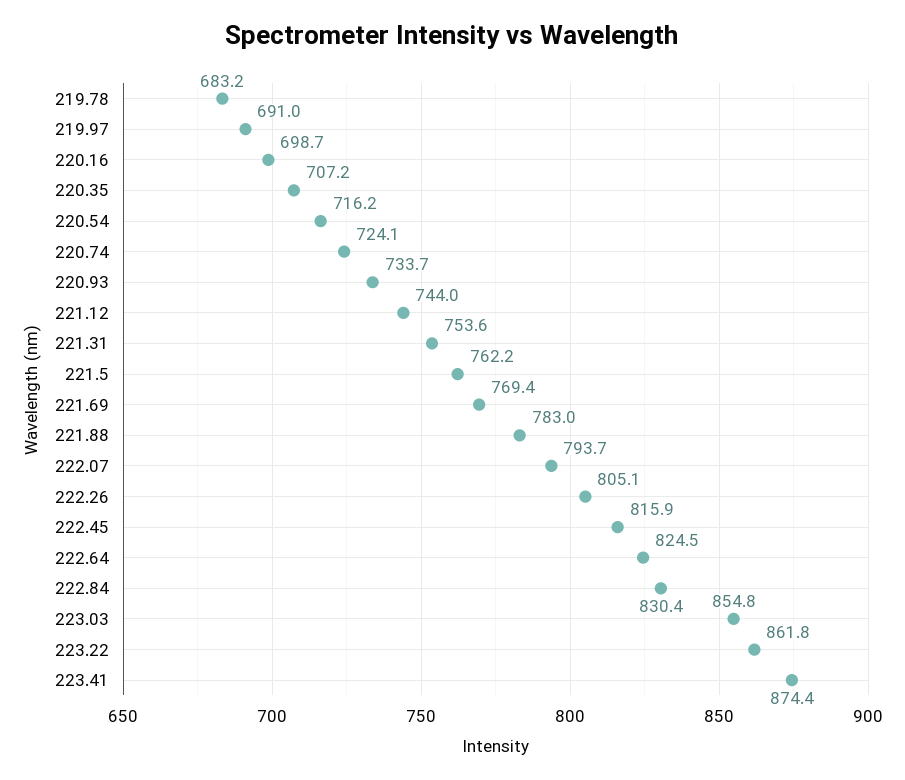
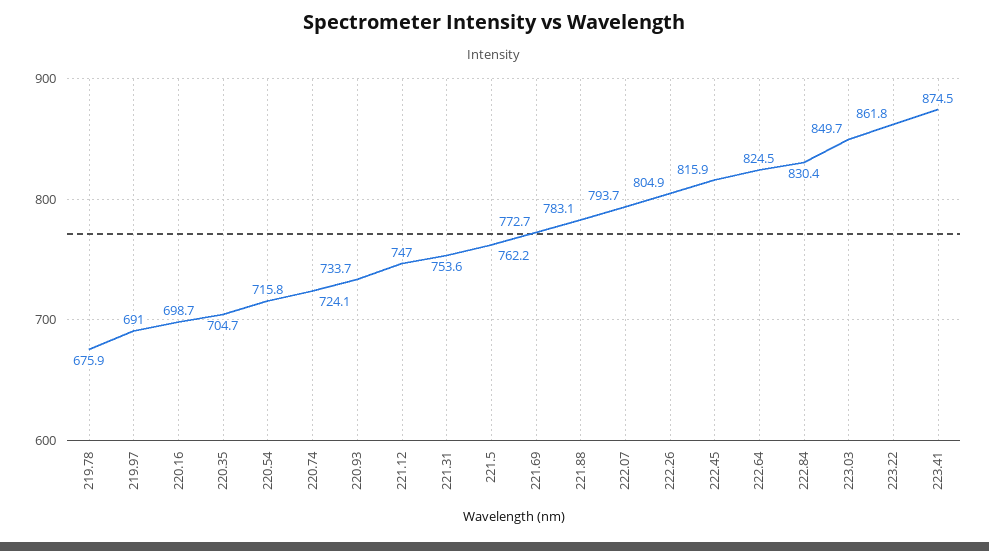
219.78: 683.2 -> 675.9
220.35: 707.2 -> 704.7
220.54: 716.2 -> 715.8
221.12: 744 -> 747
221.69: 769.4 -> 772.7
221.88: 783 -> 783.1
222.26: 805.1 -> 804.9
223.03: 854.8 -> 849.7
223.41: 874.4 -> 874.5

